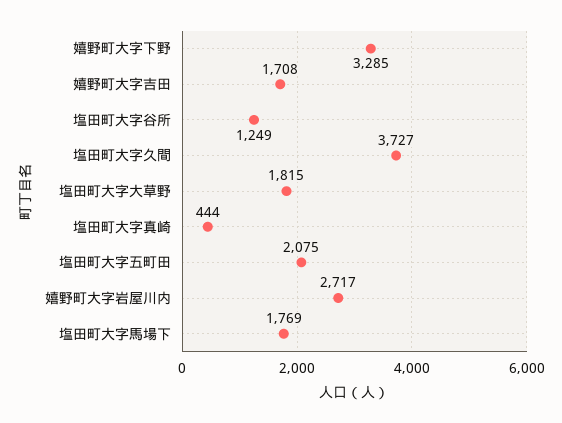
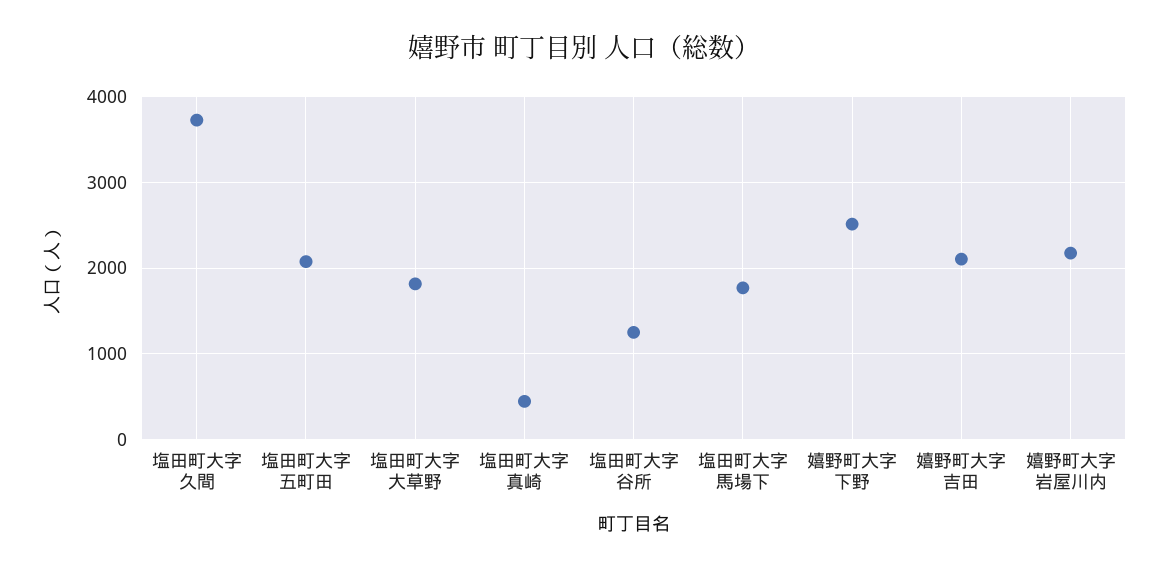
嬉野町大字下野: 3285 -> 2500
嬉野町大字吉田: 1708 -> 2100
嬉野町大字岩屋川内: 2717 -> 2200

